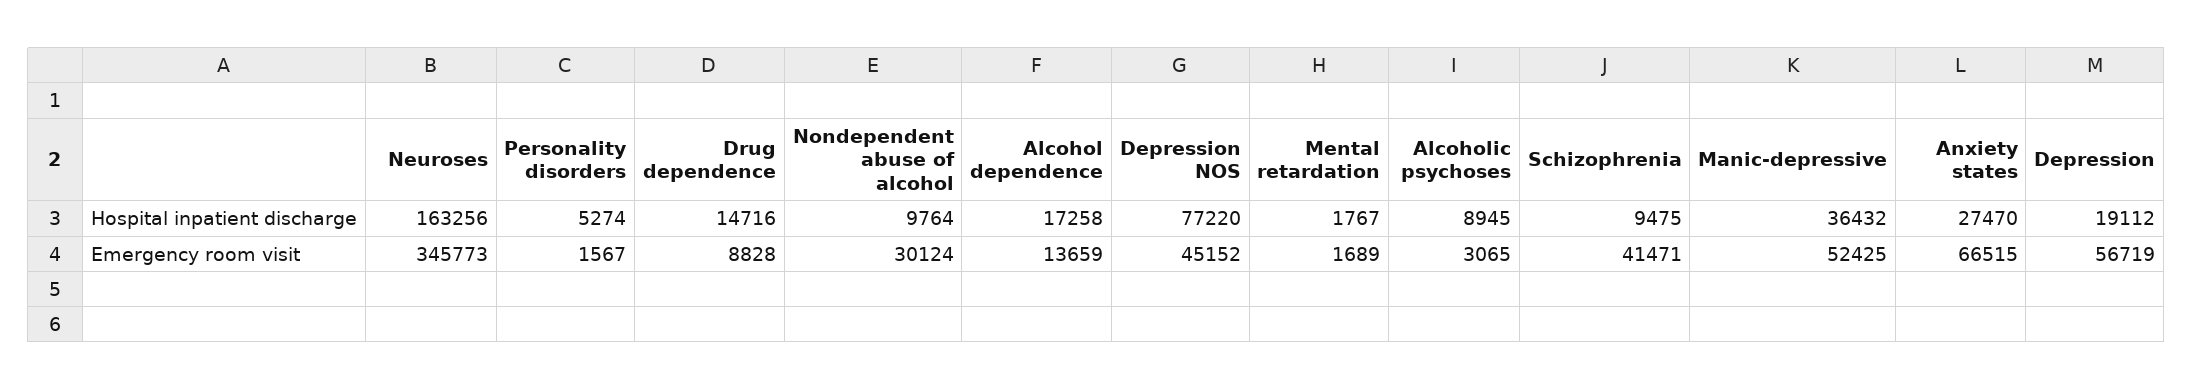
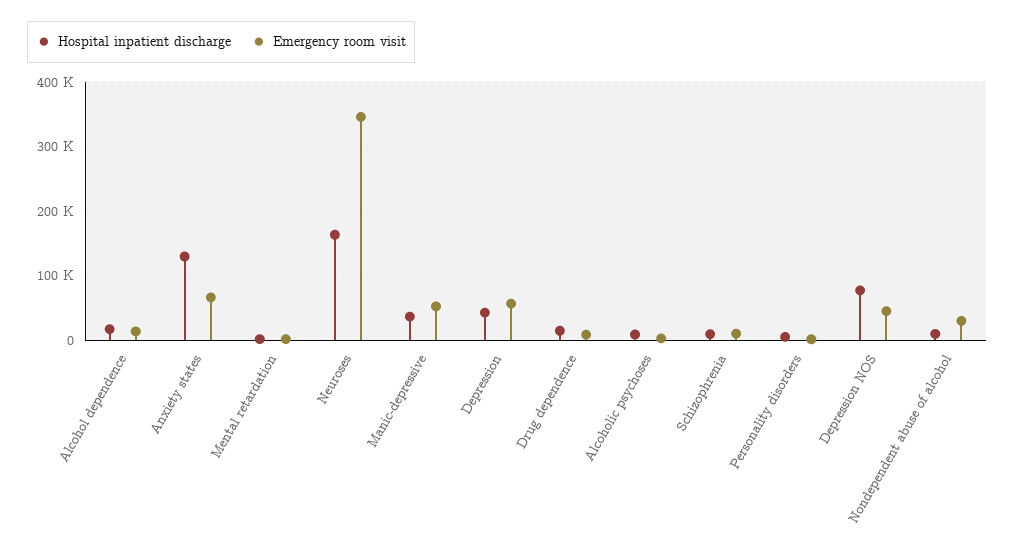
Hospital inpatient discharge, Anxiety states: 27470 -> 130000
Hospital inpatient discharge, Depression: 19112 -> 40000
Emergency room visit, Schizophrenia: 41471 -> 10000

